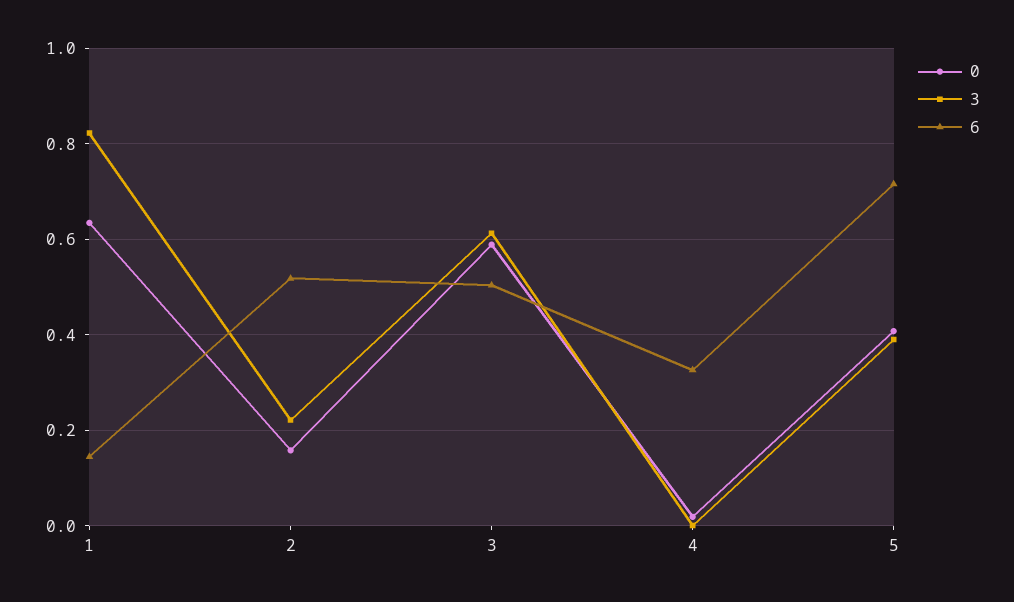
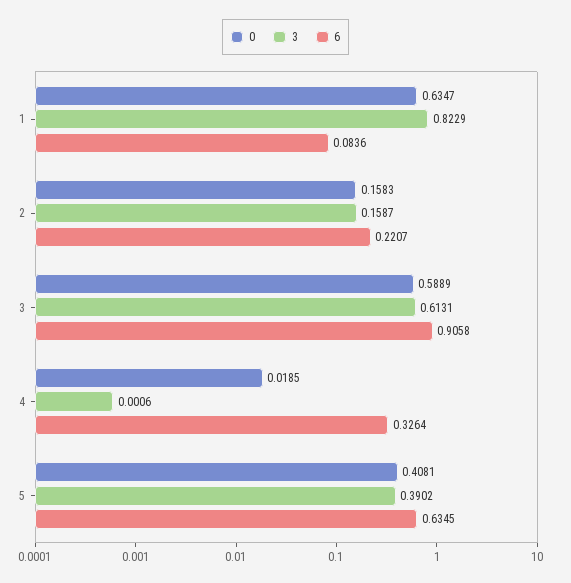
6, 1: 0.14 -> 0.0836
3, 2: 0.22 -> 0.1587
6, 2: 0.52 -> 0.2207
6, 3: 0.5 -> 0.9058
6, 5: 0.72 -> 0.6345

